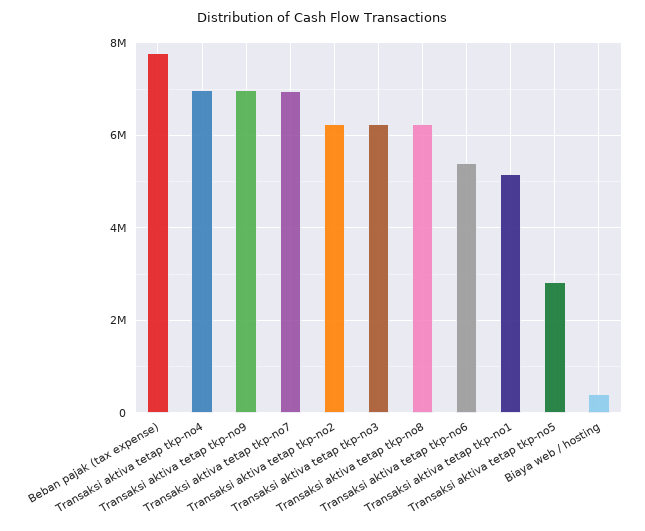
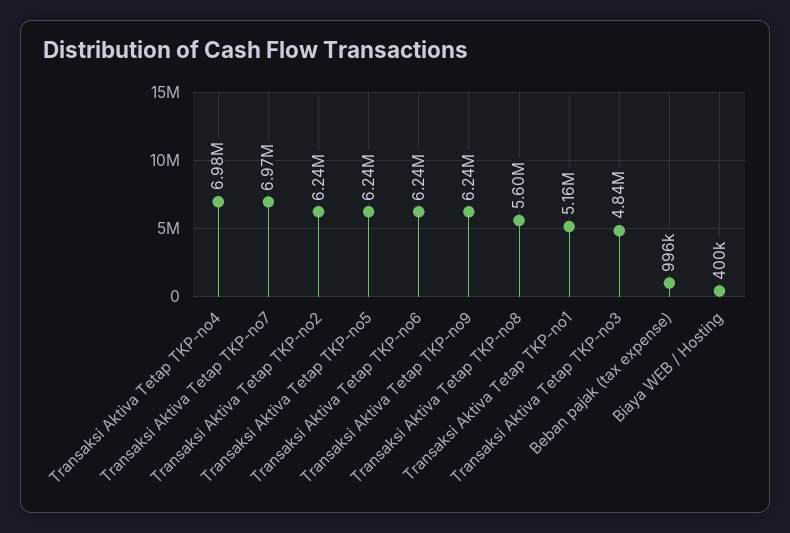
Beban pajak (tax expense): 7800000 -> 996000
Transaksi aktiva tetap tkp-no9: 7000000 -> 6240000
Transaksi aktiva tetap tkp-no3: 6200000 -> 4840000
Transaksi aktiva tetap tkp-no8: 6200000 -> 5600000
Transaksi aktiva tetap tkp-no6: 5400000 -> 6240000
Transaksi aktiva tetap tkp-no5: 2800000 -> 6240000

